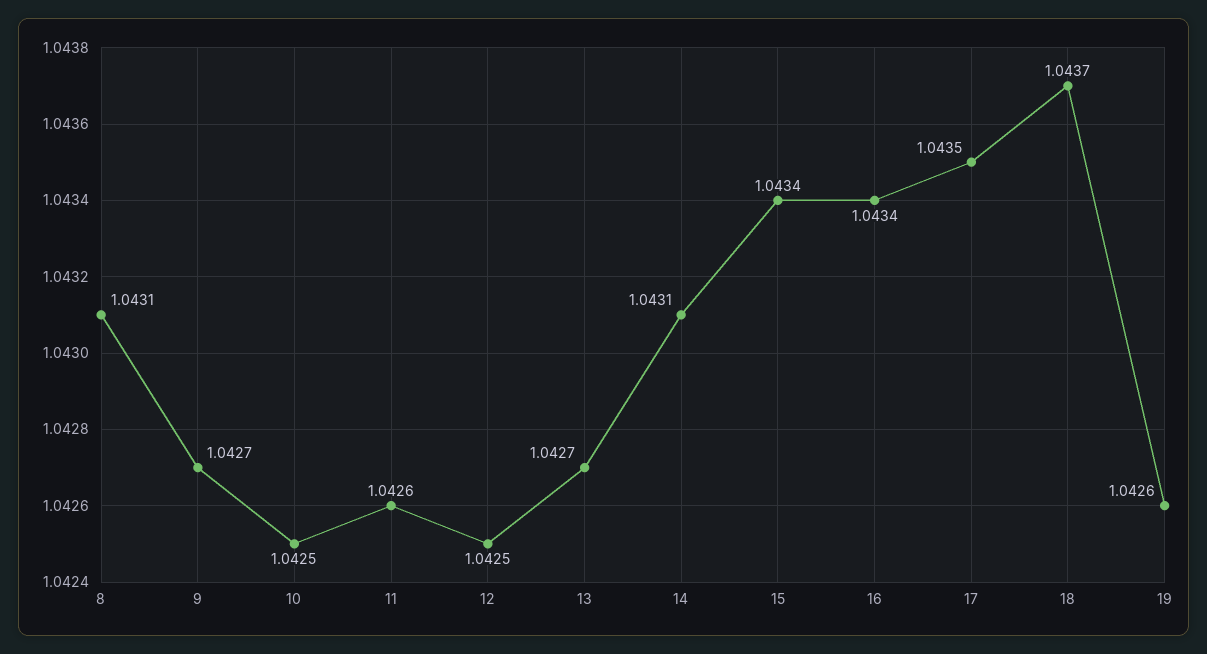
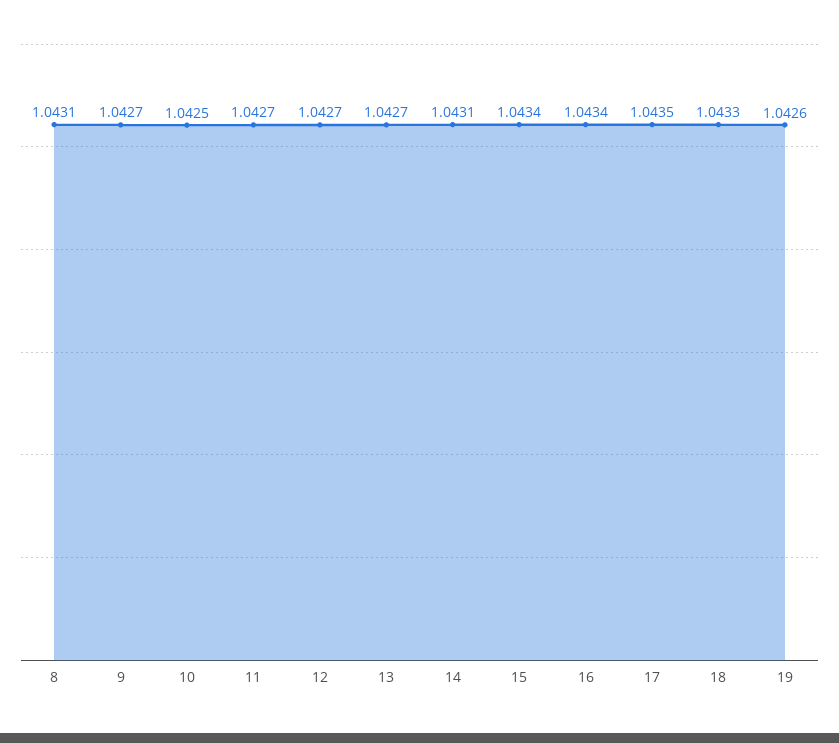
11: 1.0426 -> 1.0427
12: 1.0425 -> 1.0427
18: 1.0437 -> 1.0433

